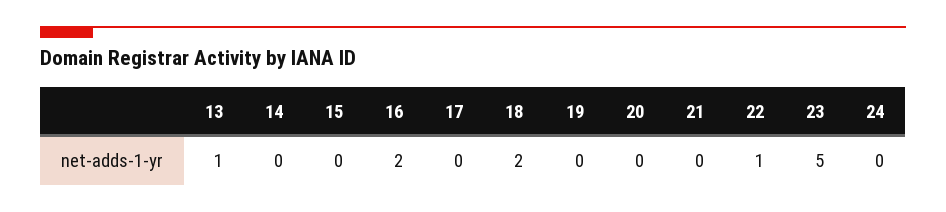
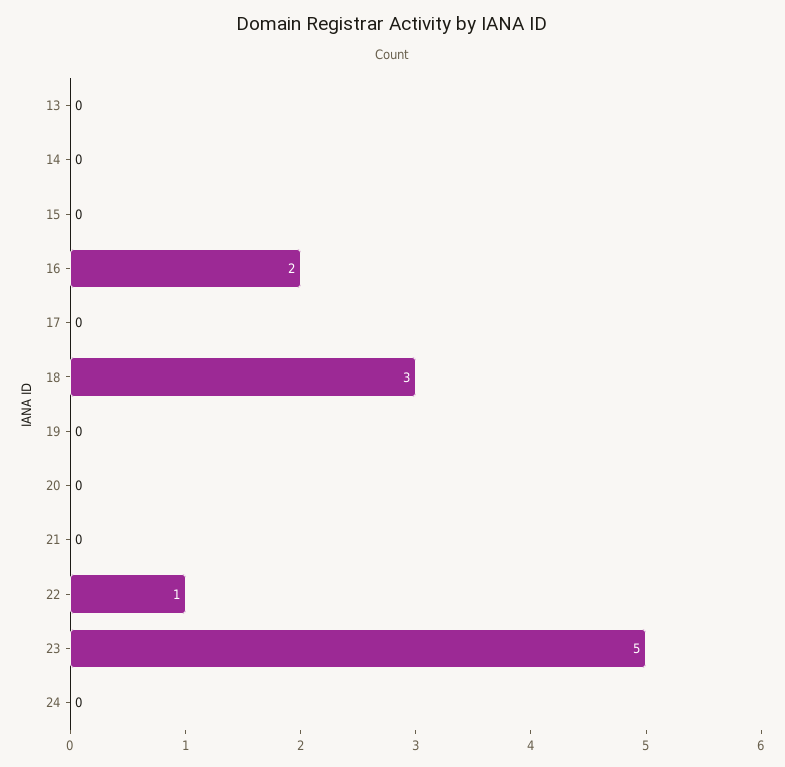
13: 1 -> 0
18: 2 -> 3

